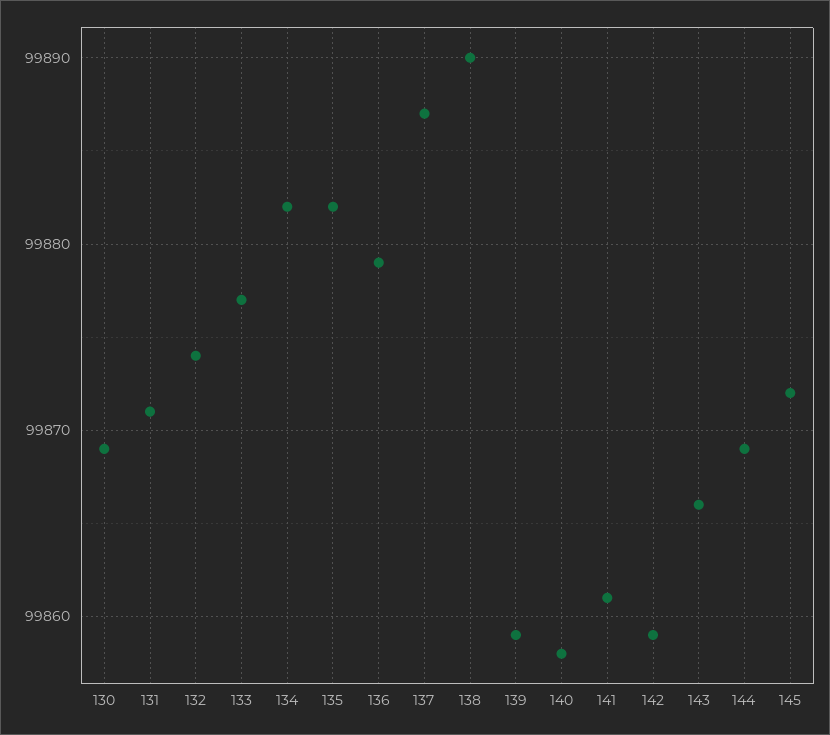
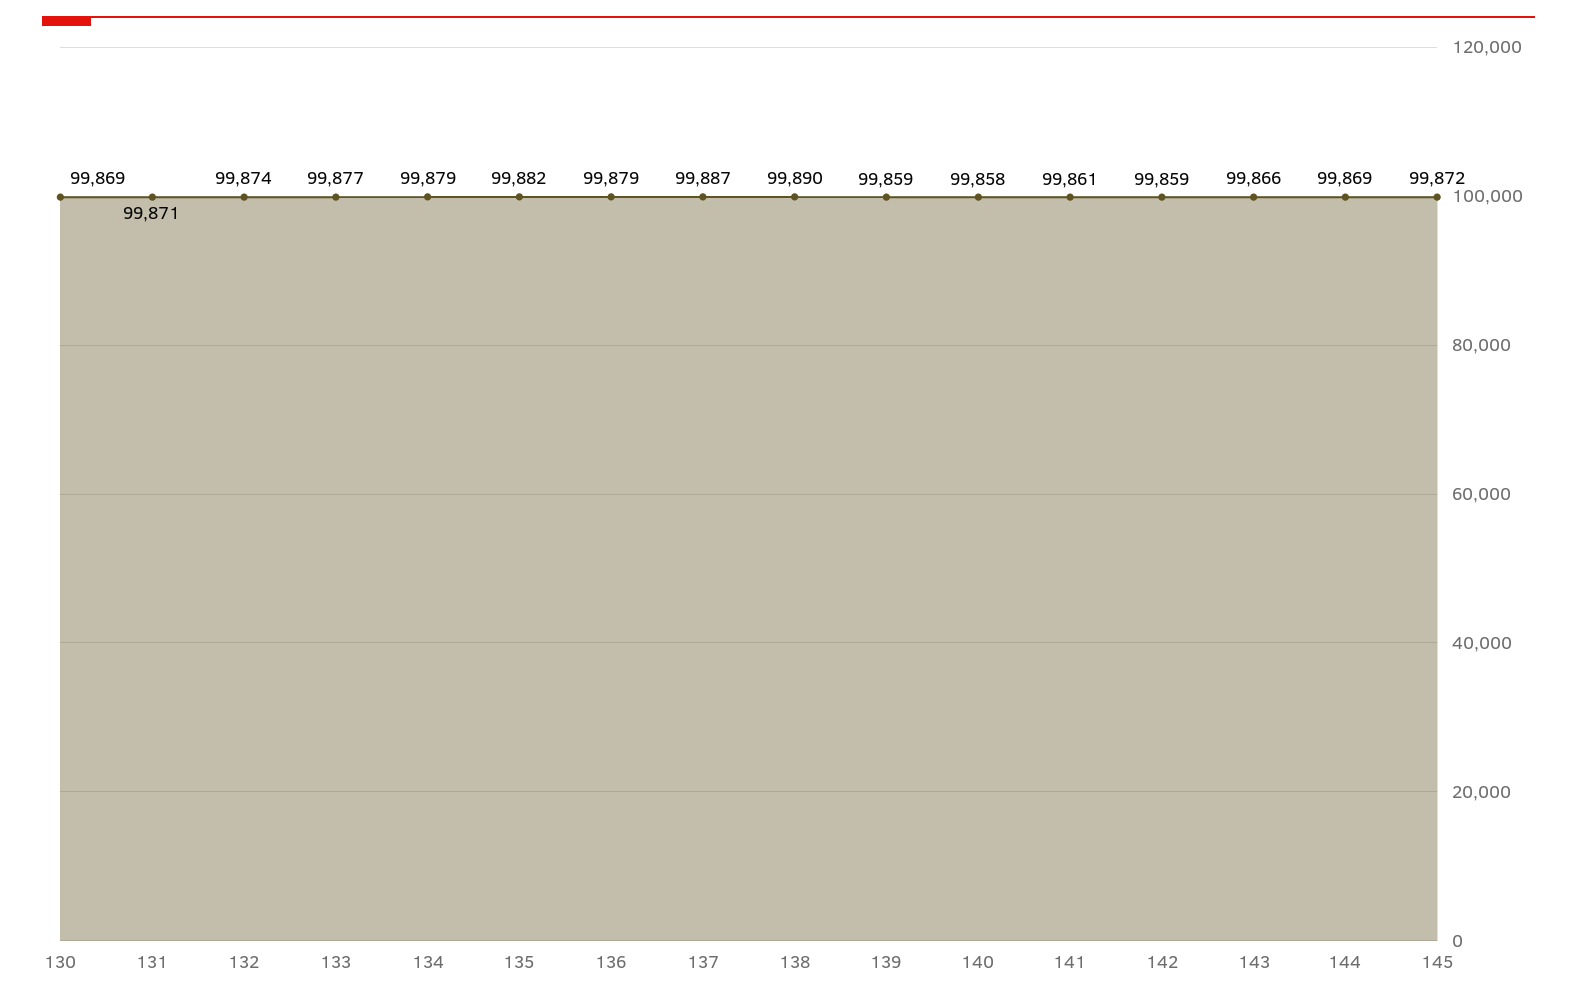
134: 99882 -> 99879

